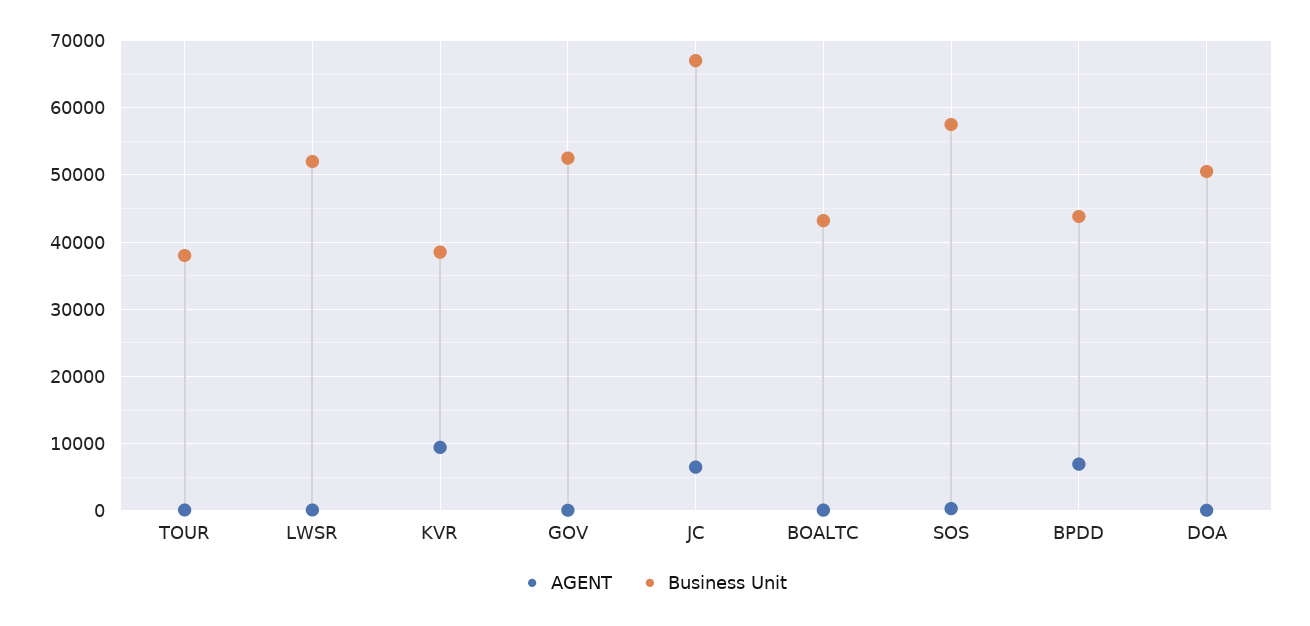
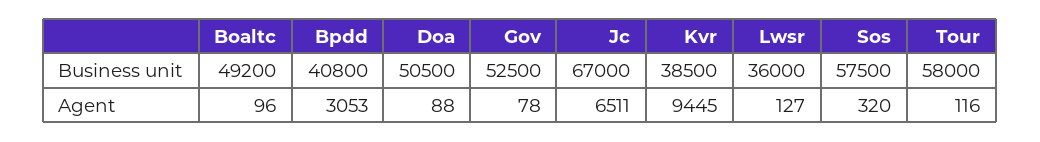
Business Unit, TOUR: 38000 -> 58000
Business Unit, LWSR: 52000 -> 36000
Business Unit, BOALTC: 43000 -> 49200
AGENT, BPDD: 7000 -> 3053
Business Unit, BPDD: 44000 -> 40800

